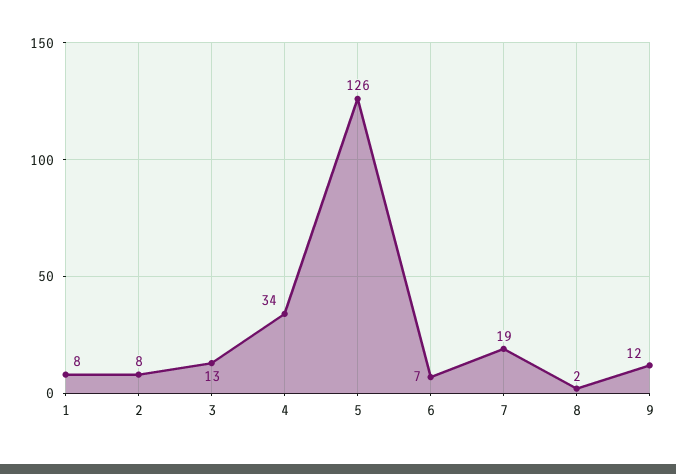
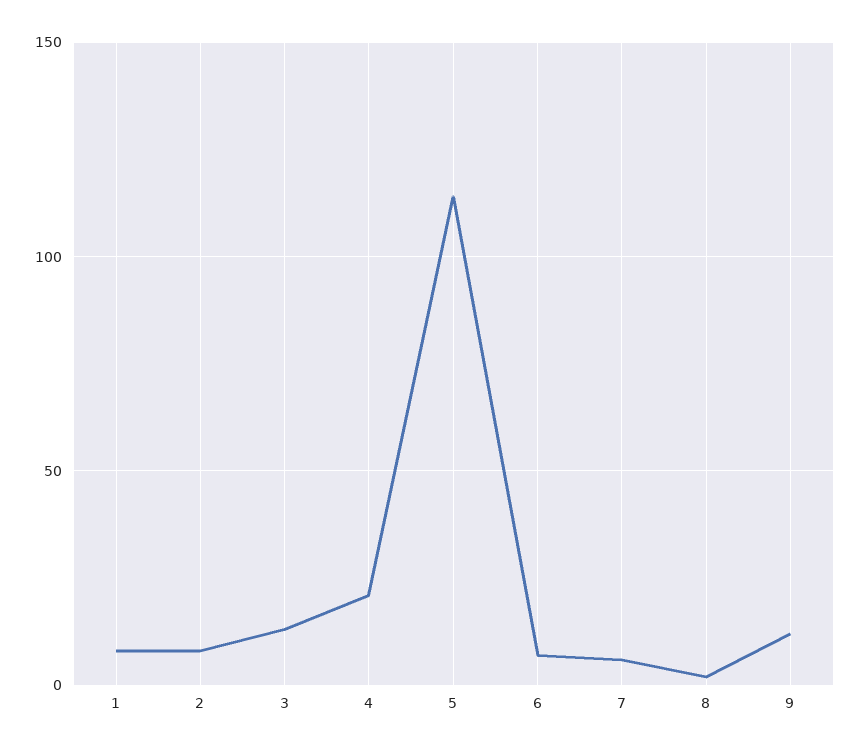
4: 34 -> 20
5: 126 -> 115
7: 19 -> 5

